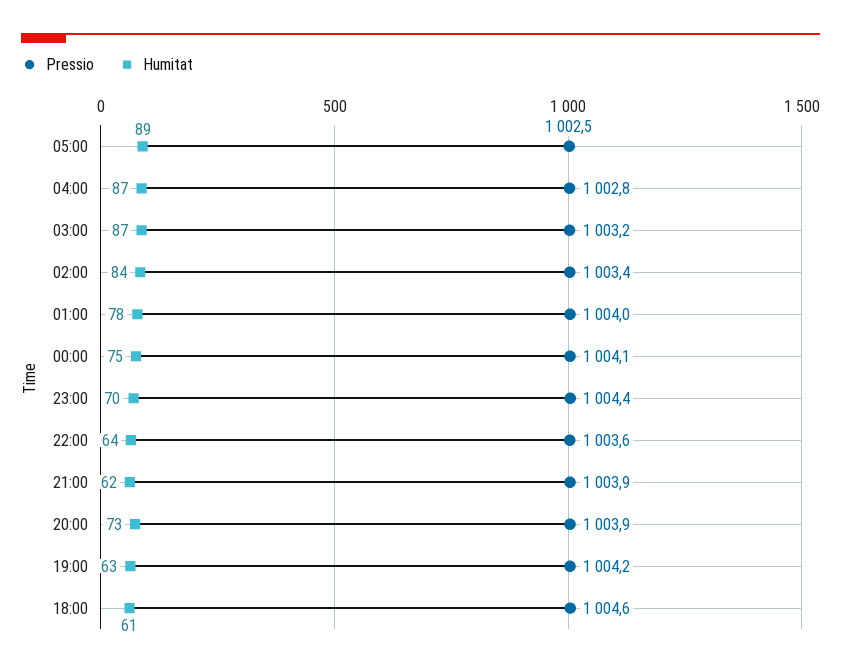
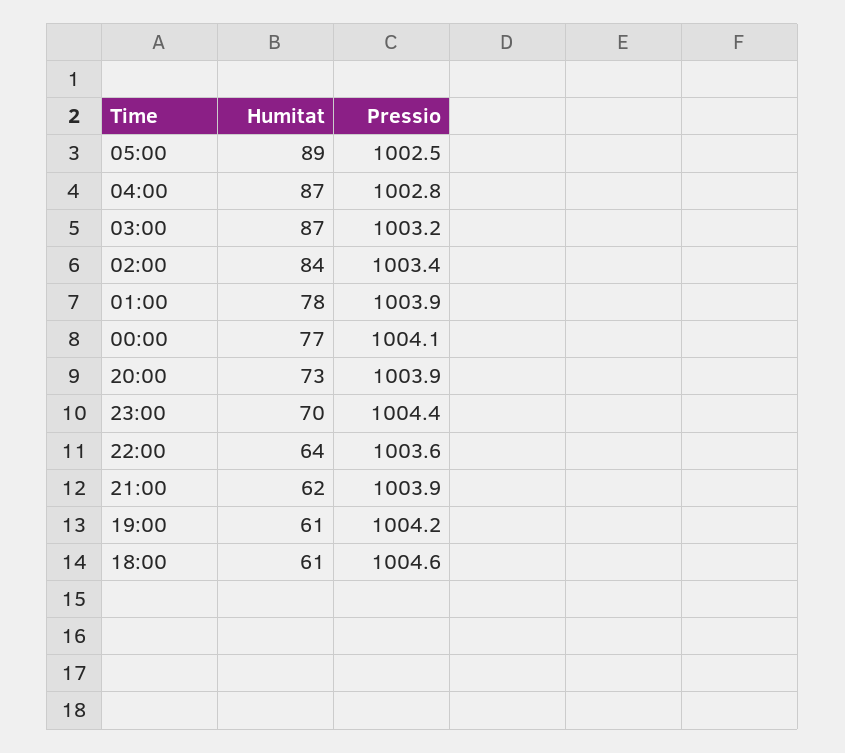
Pressio, 01:00: 1004 -> 1003.9
Humitat, 00:00: 75 -> 77
Humitat, 19:00: 63 -> 61

